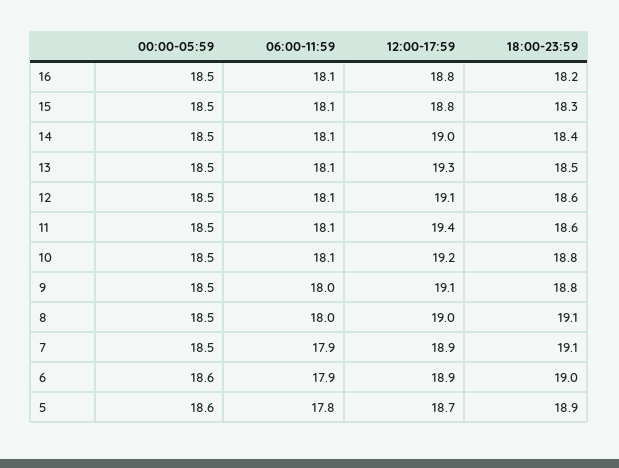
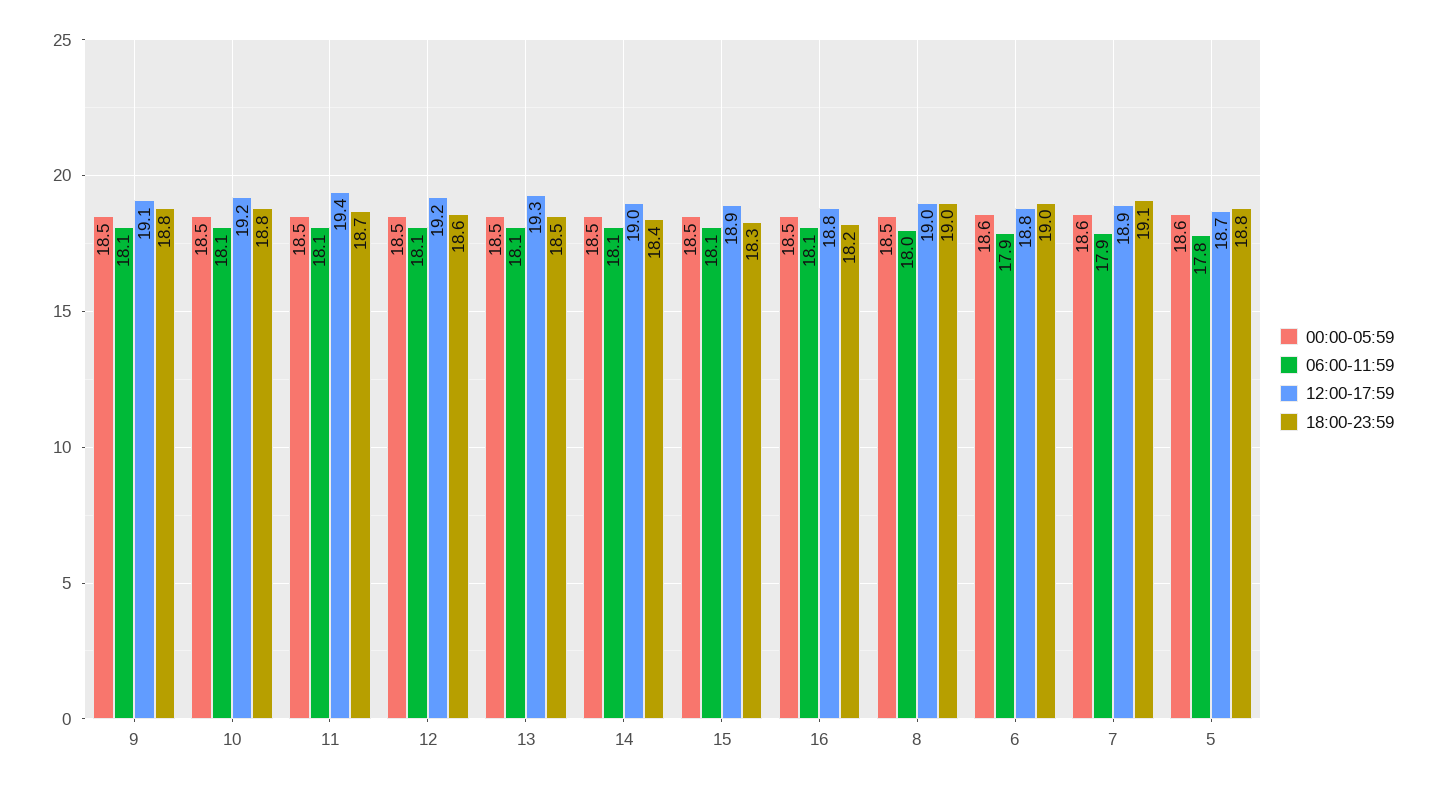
12:00-17:59, 15: 18.8 -> 18.9
12:00-17:59, 12: 19.1 -> 19.2
18:00-23:59, 11: 18.6 -> 18.7
06:00-11:59, 9: 18 -> 18.1
18:00-23:59, 8: 19.1 -> 19
00:00-05:59, 7: 18.5 -> 18.6
12:00-17:59, 6: 18.9 -> 18.8
18:00-23:59, 5: 18.9 -> 18.8

